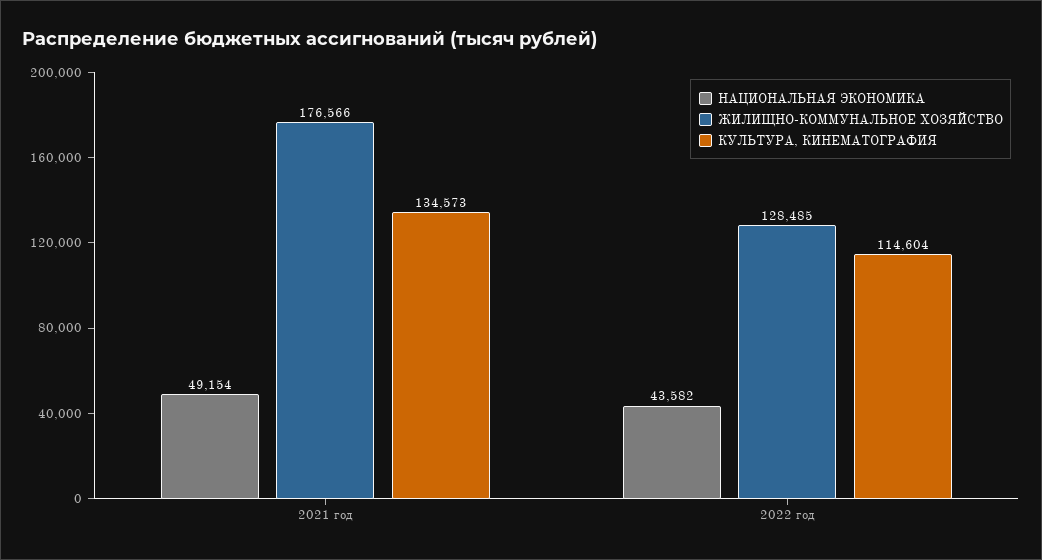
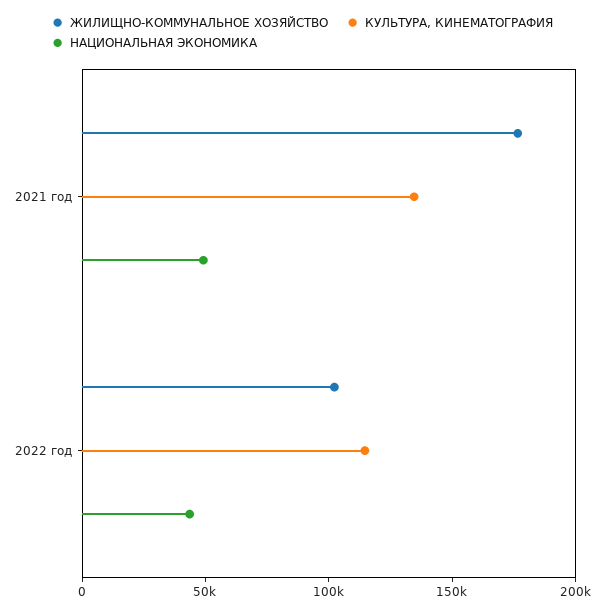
ЖИЛИЩНО-КОММУНАЛЬНОЕ ХОЗЯЙСТВО, 2022 год: 128485 -> 100000

